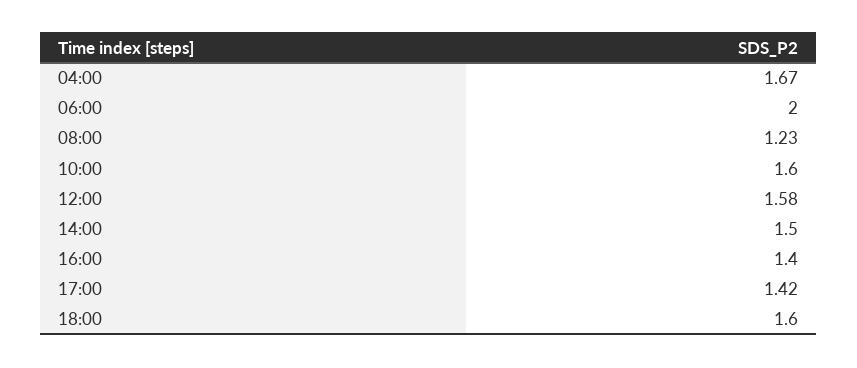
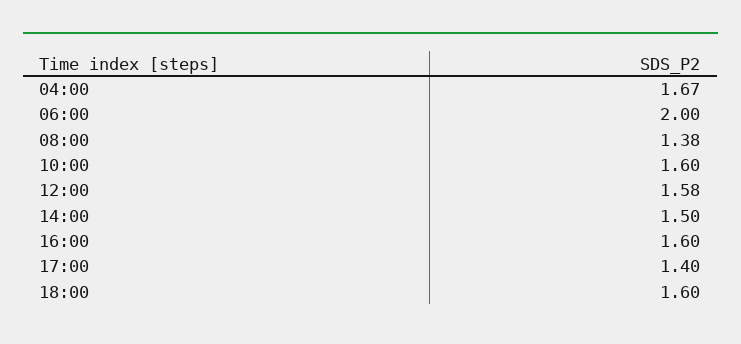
08:00: 1.23 -> 1.38
16:00: 1.4 -> 1.6
17:00: 1.42 -> 1.4

